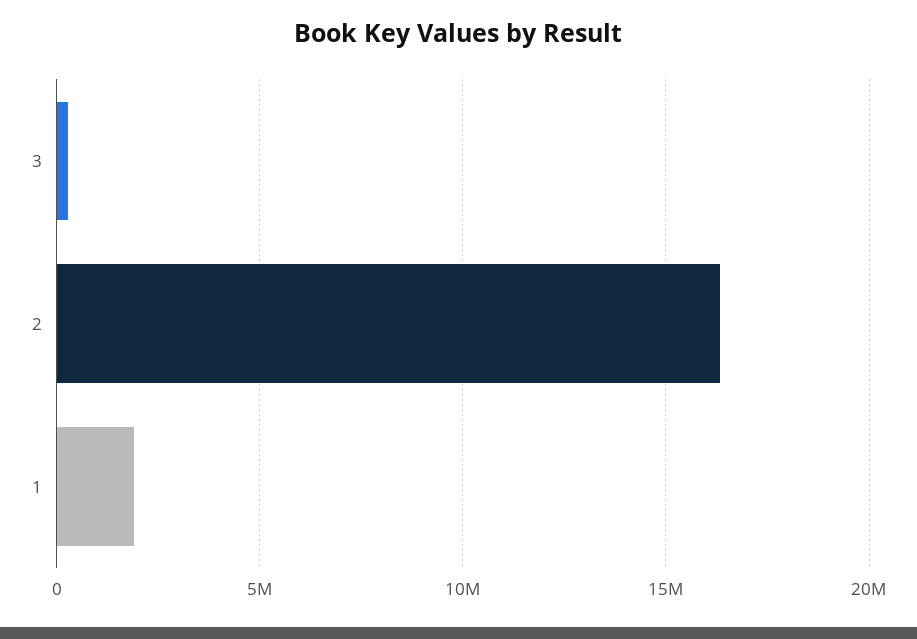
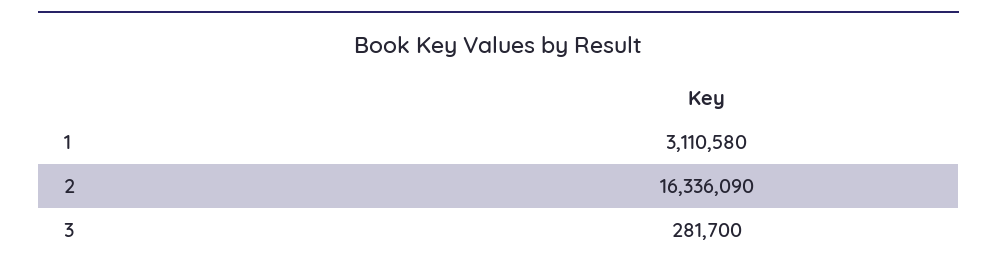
1: 2000000 -> 3110580

